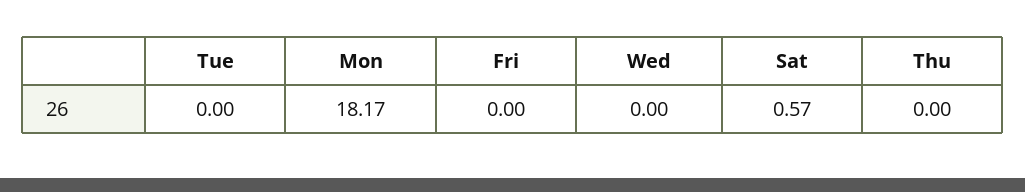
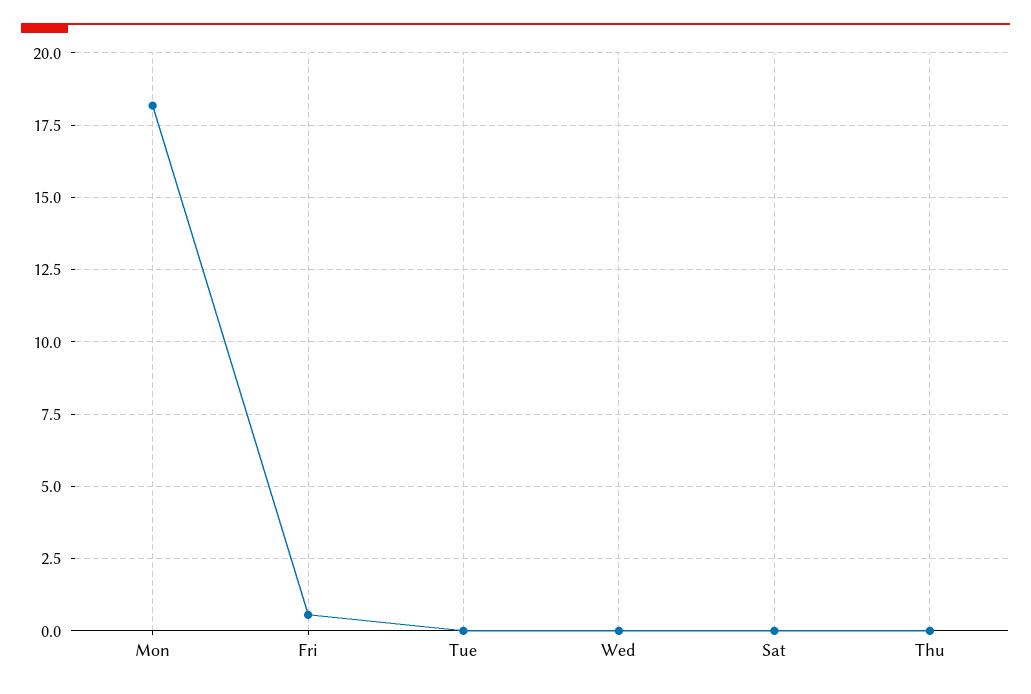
Fri: 0 -> 0.5
Sat: 0.57 -> 0

